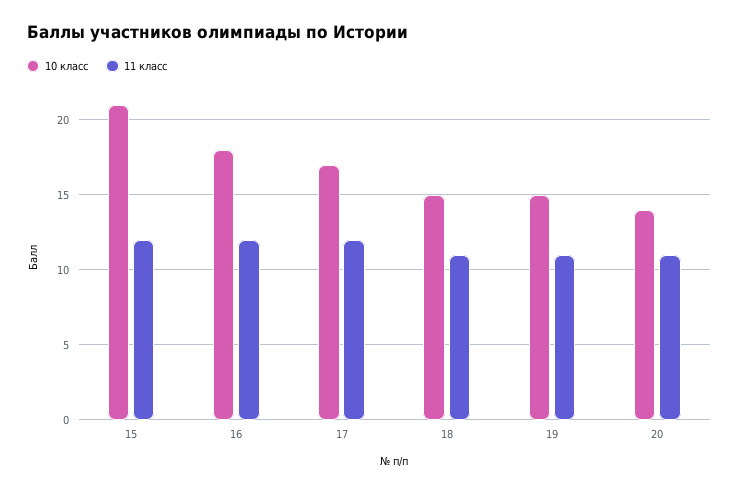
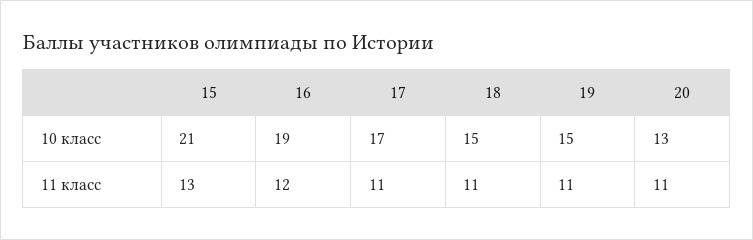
11 класс, 15: 12 -> 13
10 класс, 16: 18 -> 19
11 класс, 17: 12 -> 11
10 класс, 20: 14 -> 13

